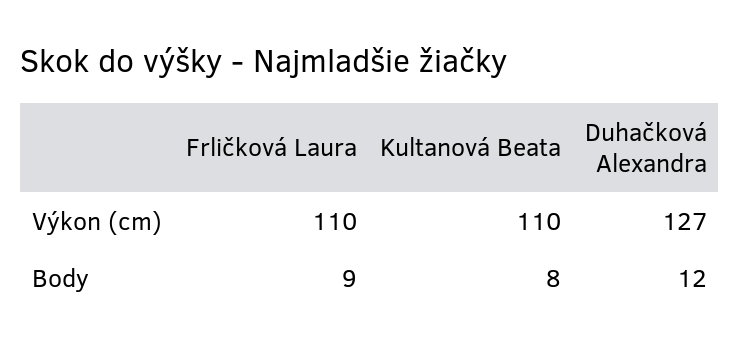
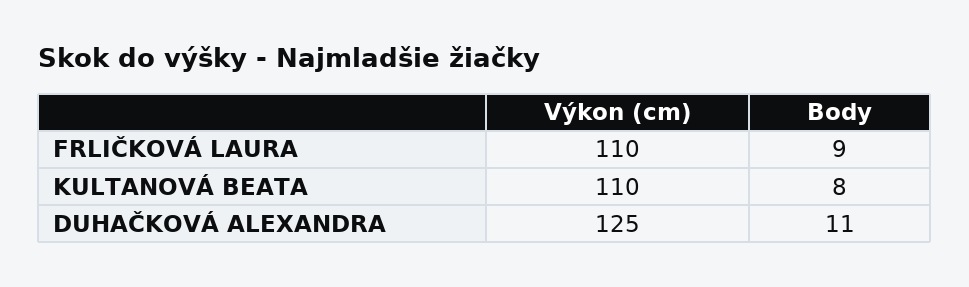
Duhačková Alexandra, Výkon (cm): 127 -> 125
Duhačková Alexandra, Body: 12 -> 11

